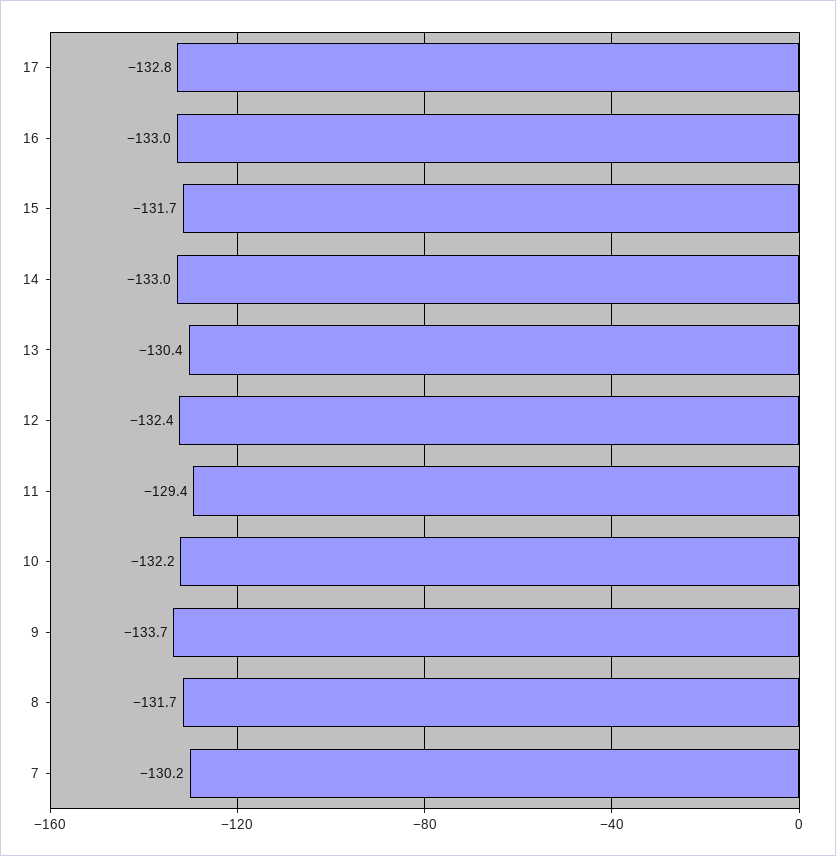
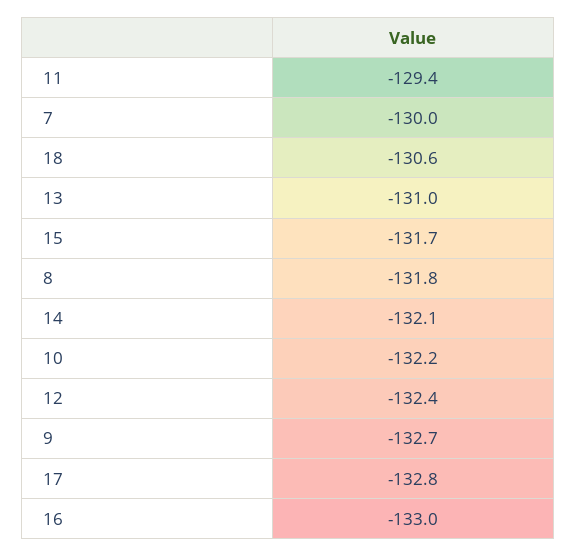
14: -133 -> -132.1
13: -130.4 -> -131
9: -133.7 -> -132.7
8: -131.7 -> -131.8
7: -130.2 -> -130
18: none -> -130.6

